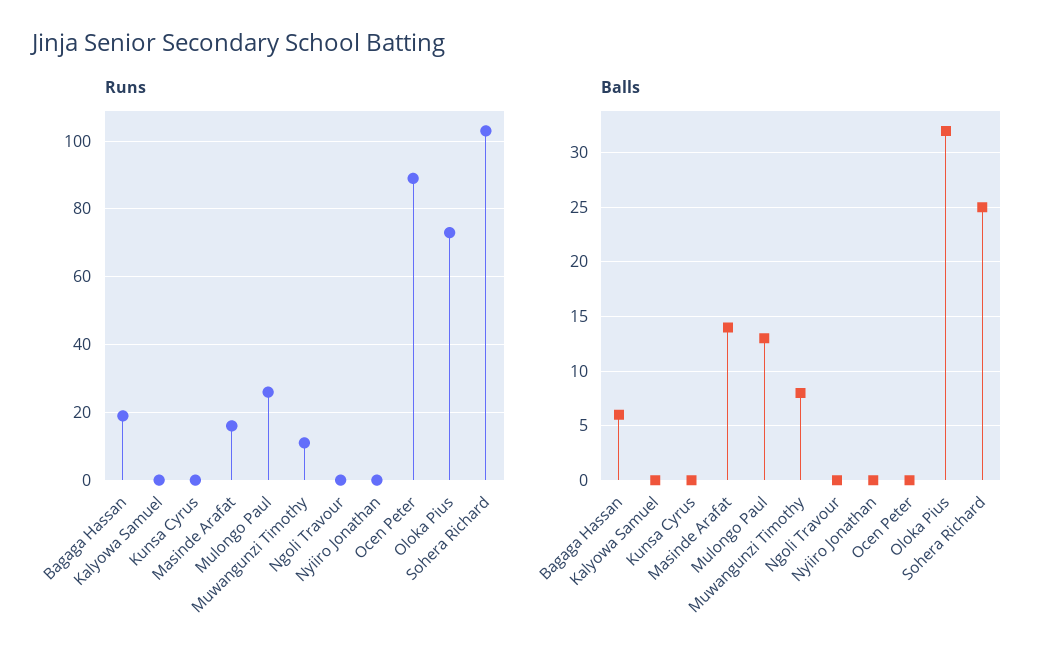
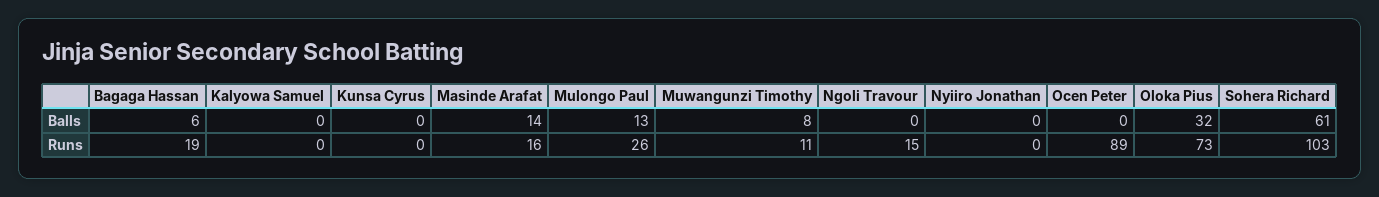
Runs, Ngoli Travour: 0 -> 15
Balls, Sohera Richard: 25 -> 61

